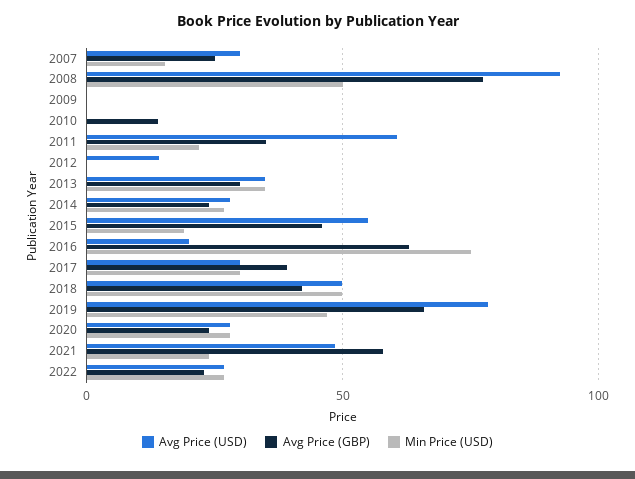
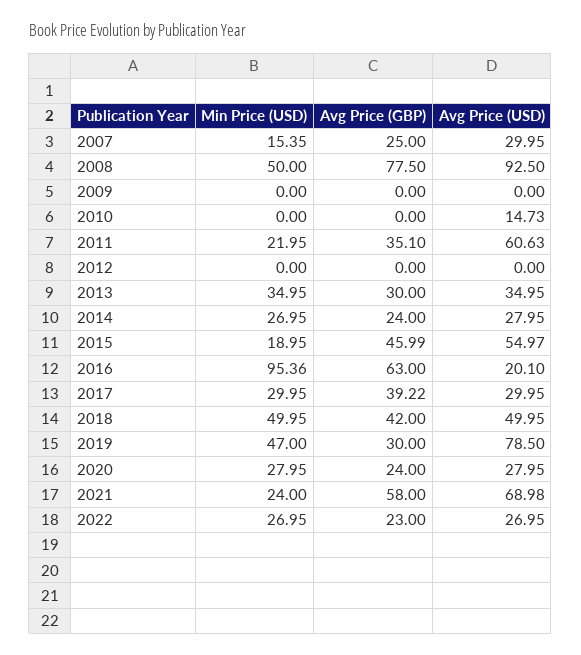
Avg Price (USD), 2010: 0 -> 14.73
Avg Price (GBP), 2010: 15 -> 0
Avg Price (USD), 2012: 15 -> 0
Min Price (USD), 2016: 75 -> 95.36
Avg Price (GBP), 2019: 65 -> 30
Avg Price (USD), 2021: 50 -> 68.98

